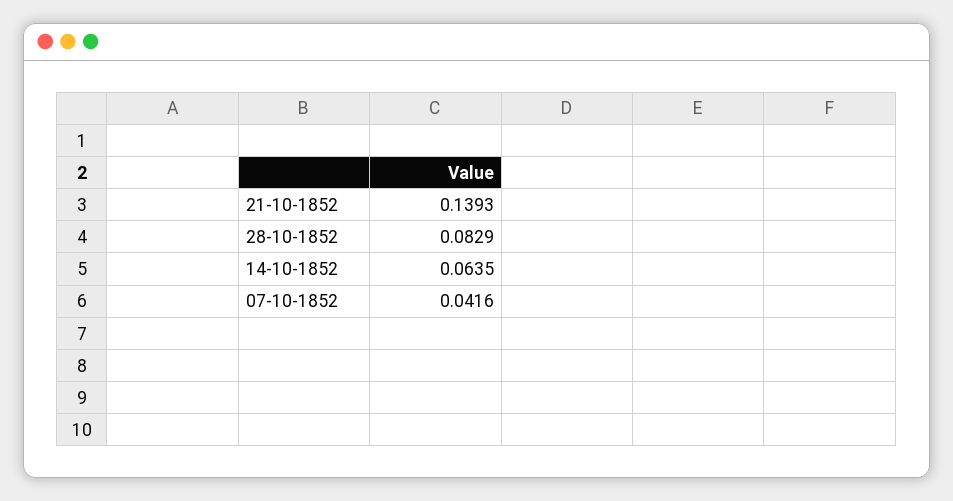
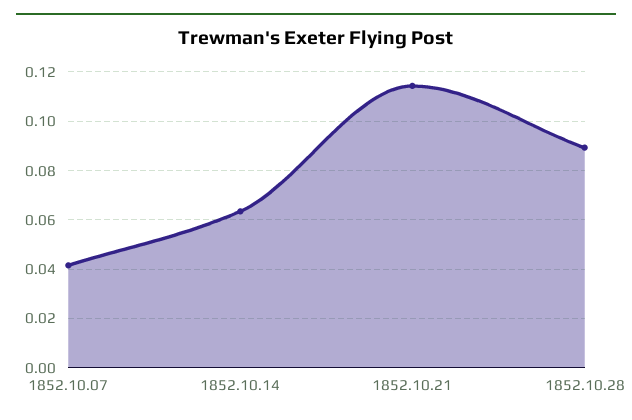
21-10-1852: 0.1393 -> 0.115
28-10-1852: 0.0829 -> 0.09

